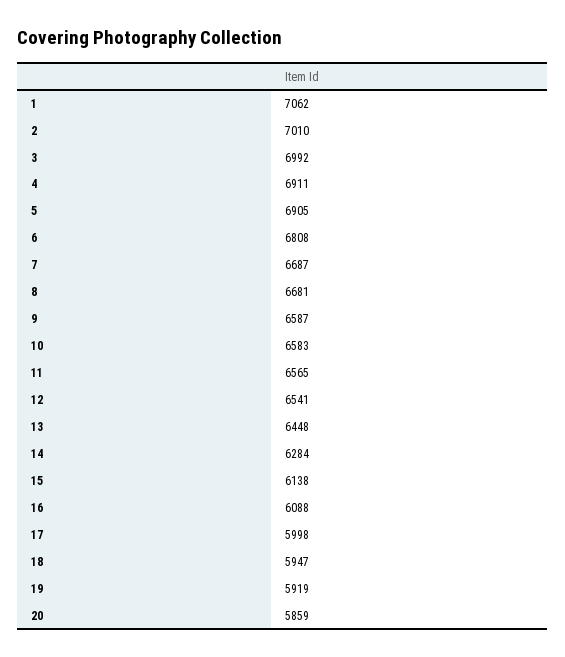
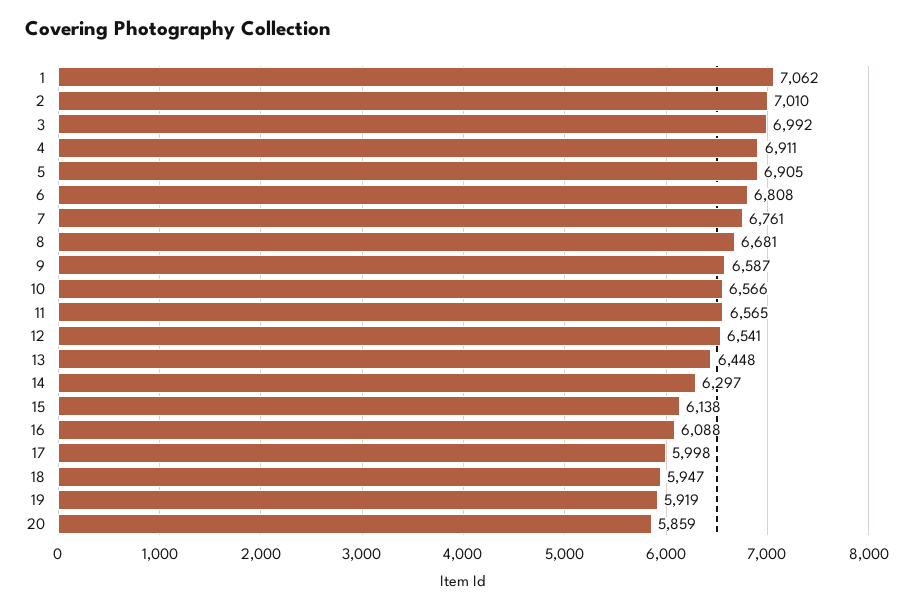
7: 6687 -> 6761
10: 6583 -> 6566
14: 6284 -> 6297

